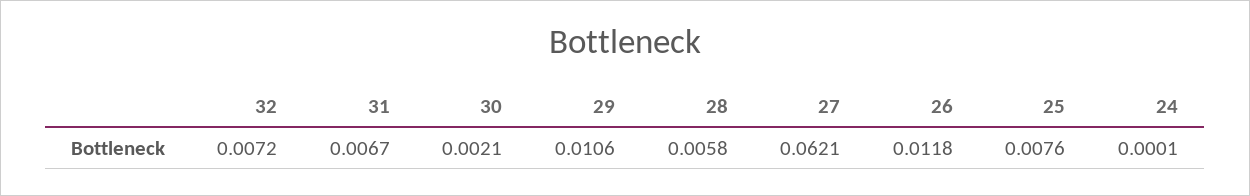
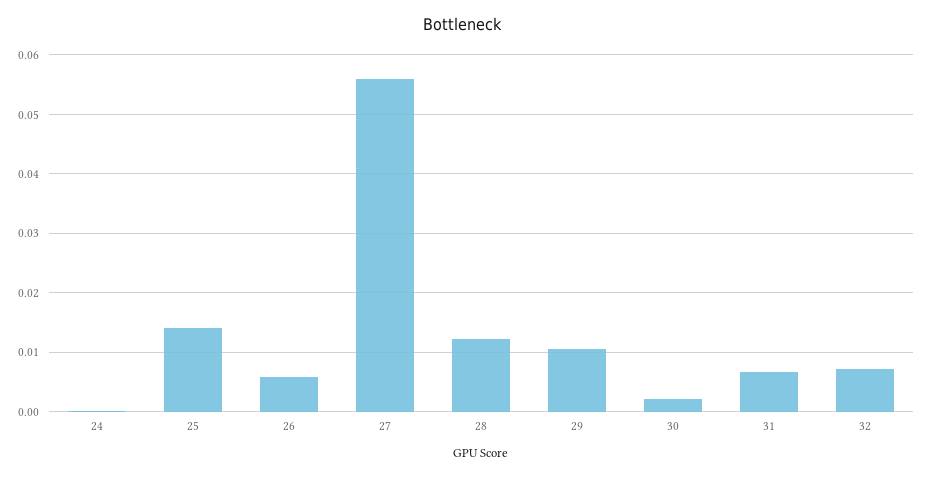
28: 0.0058 -> 0.012
27: 0.0621 -> 0.056
26: 0.0118 -> 0.006
25: 0.0076 -> 0.014

